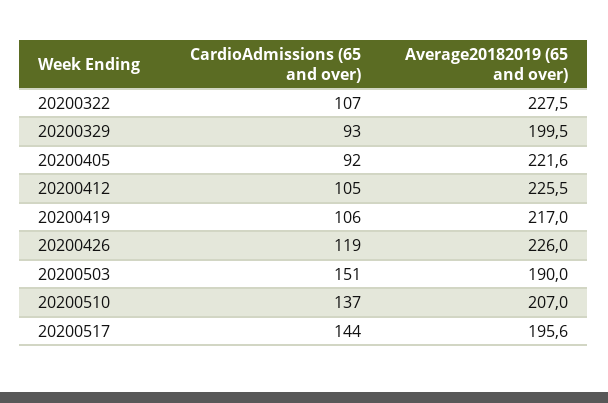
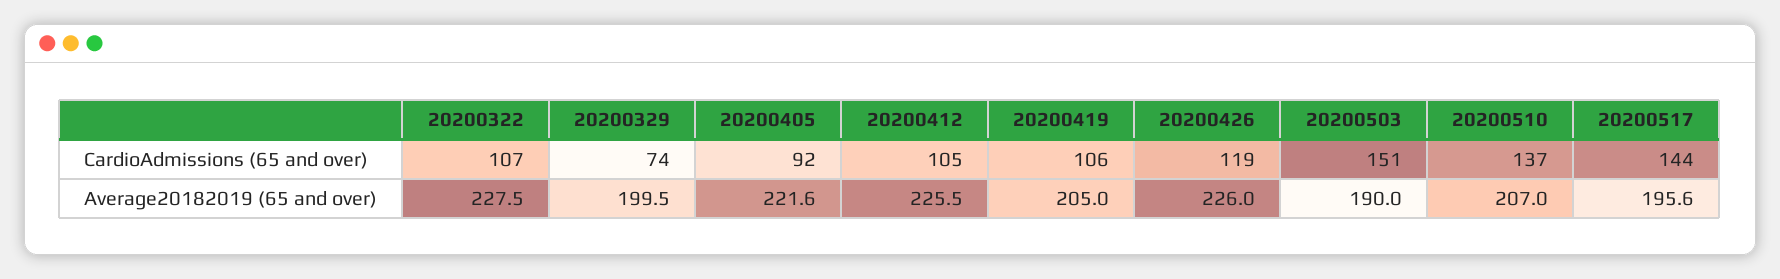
CardioAdmissions (65 and over), 20200329: 93 -> 74
Average20182019 (65 and over), 20200419: 217 -> 205

